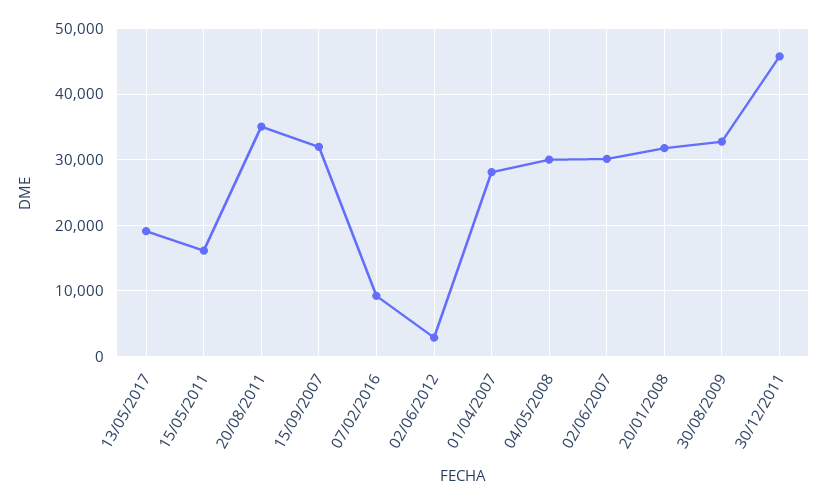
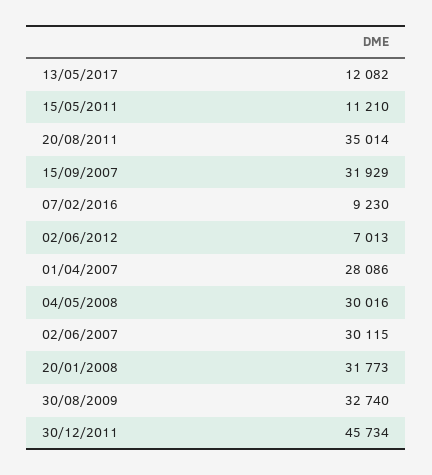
13/05/2017: 19000 -> 12082
15/05/2011: 16000 -> 11210
02/06/2012: 3000 -> 7013

